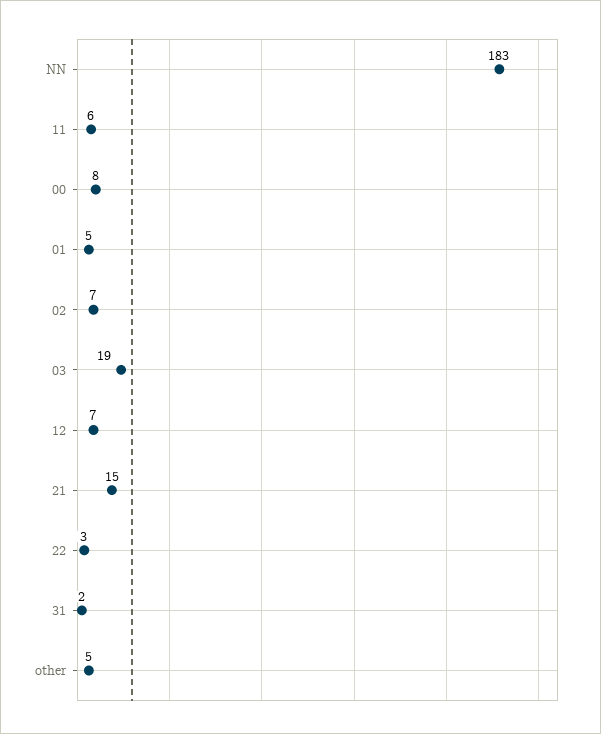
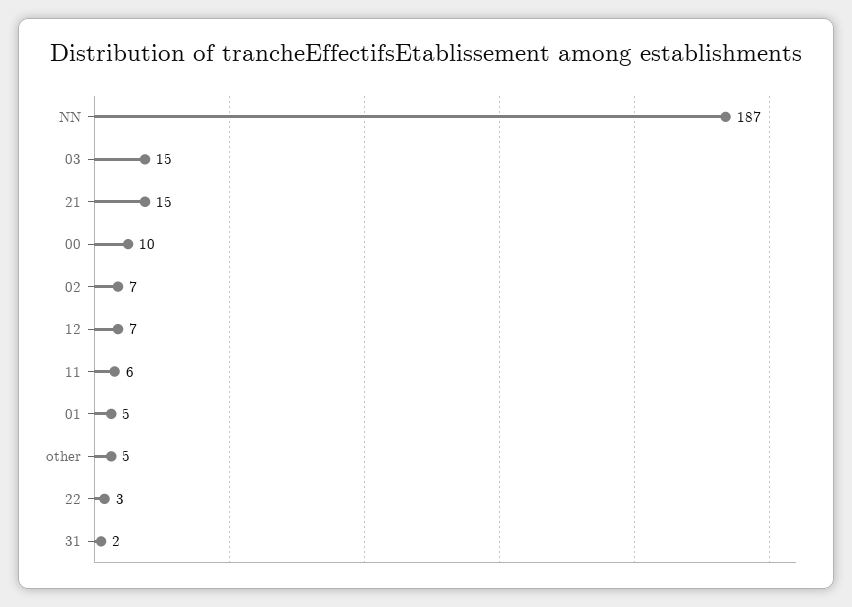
NN: 183 -> 187
00: 8 -> 10
03: 19 -> 15

